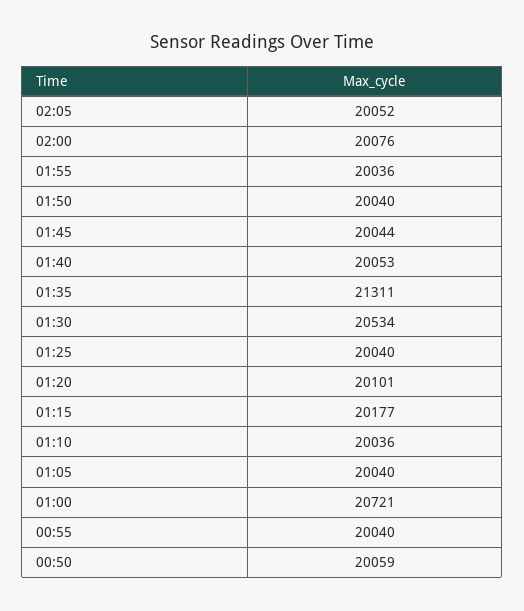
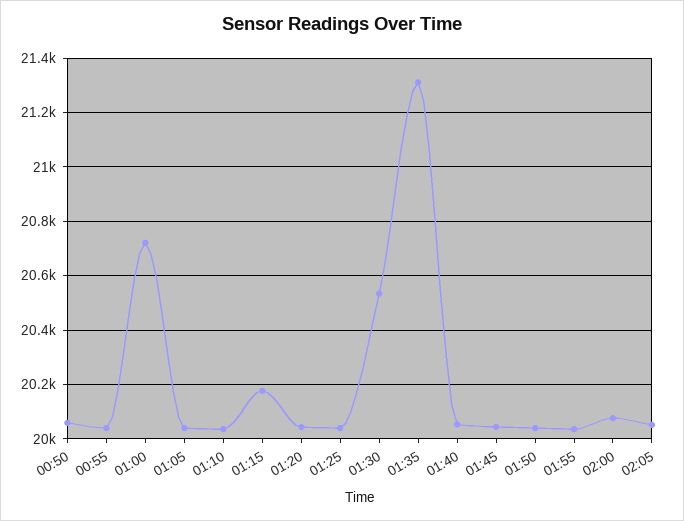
01:20: 20101 -> 20050

